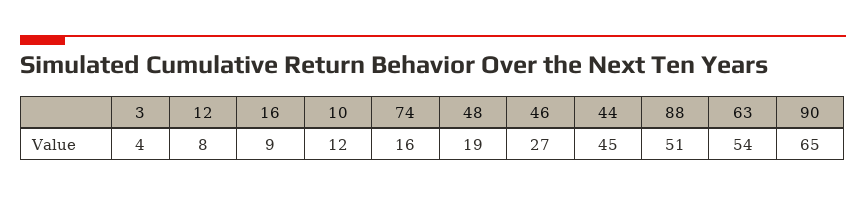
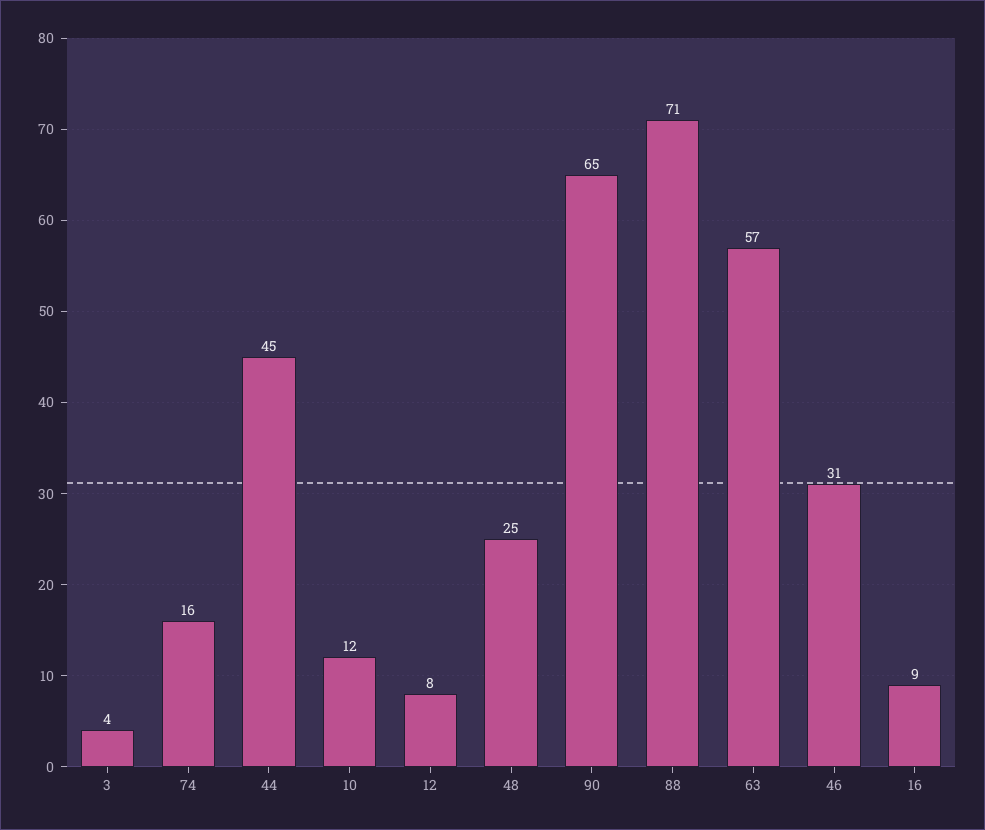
48: 19 -> 25
46: 27 -> 31
88: 51 -> 71
63: 54 -> 57

